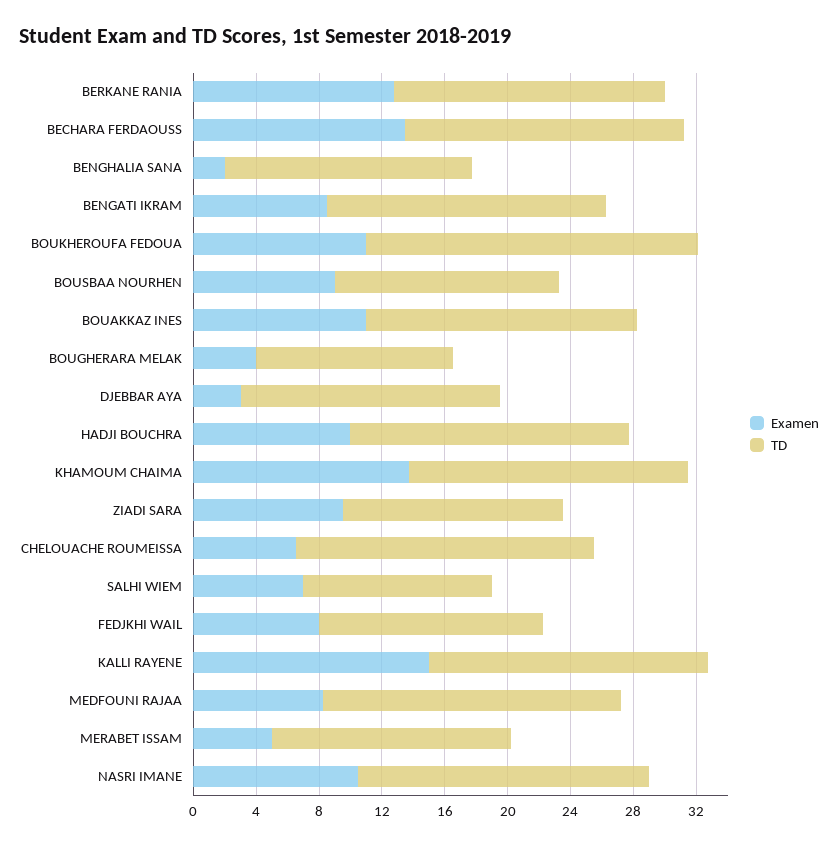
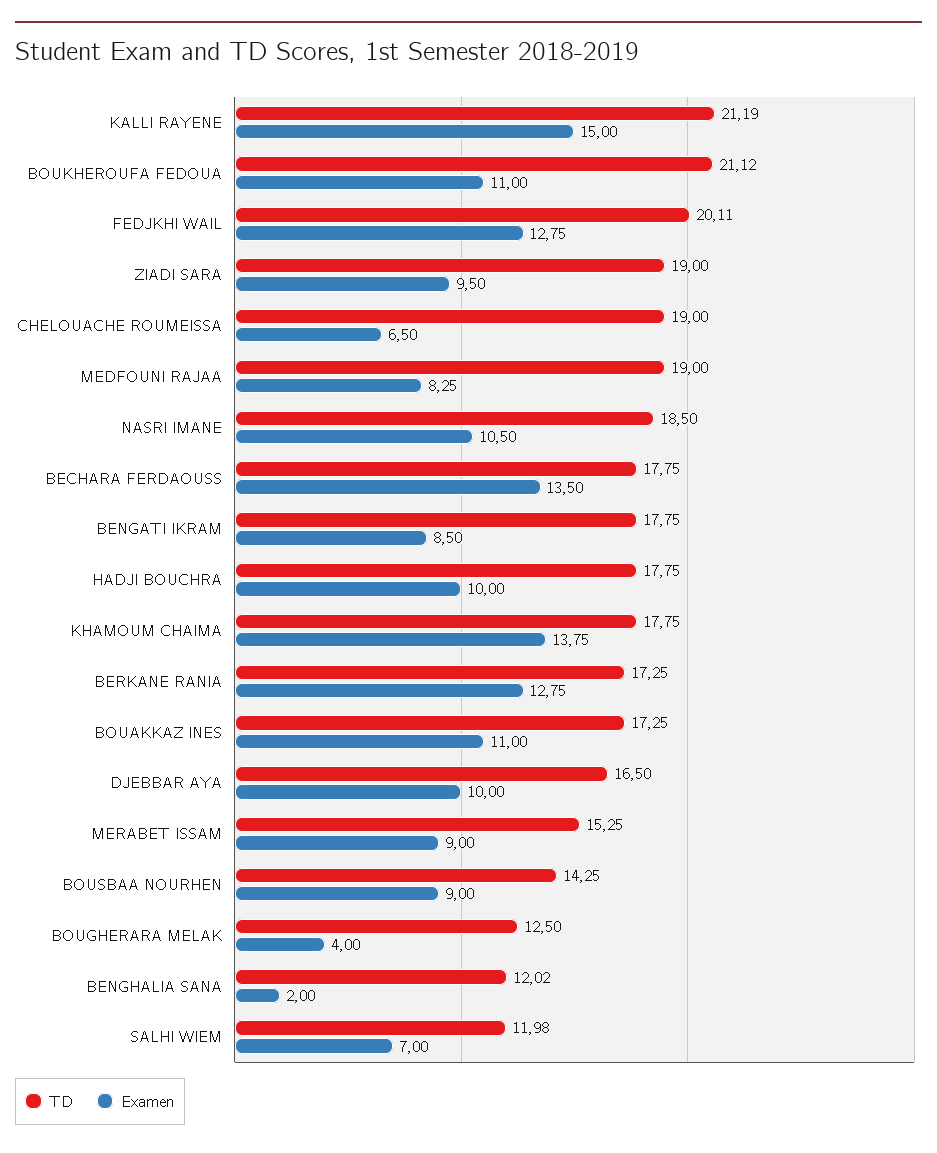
TD, BENGHALIA SANA: 16 -> 12.02
Examen, DJEBBAR AYA: 3 -> 10
TD, ZIADI SARA: 14 -> 19
Examen, FEDJKHI WAIL: 8 -> 12.75
TD, FEDJKHI WAIL: 14 -> 20.11
TD, KALLI RAYENE: 18 -> 21.19
Examen, MERABET ISSAM: 5 -> 9

